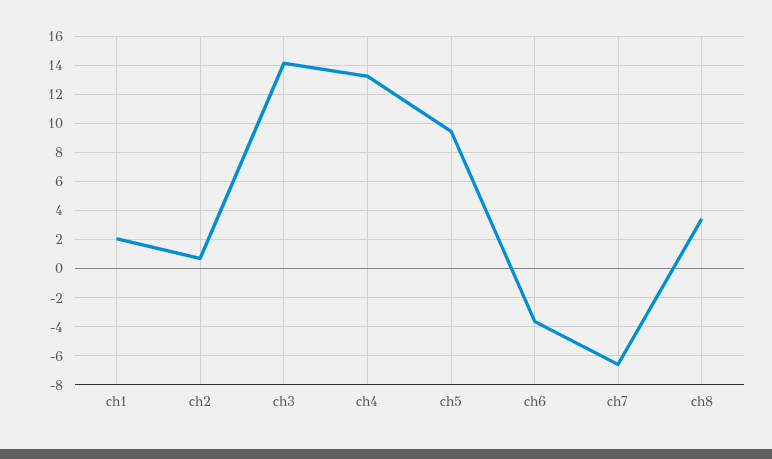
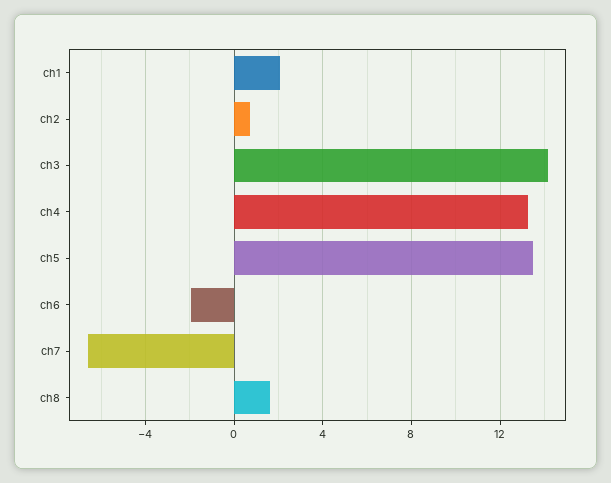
ch5: 9.5 -> 13.5
ch6: -3.5 -> -2
ch8: 3.5 -> 1.5

